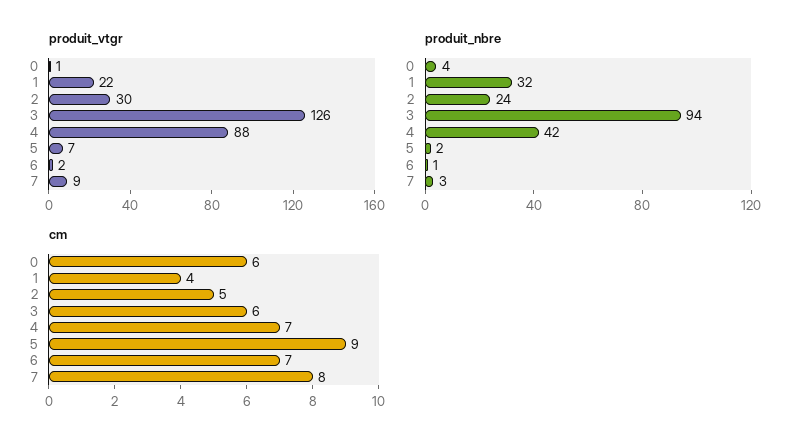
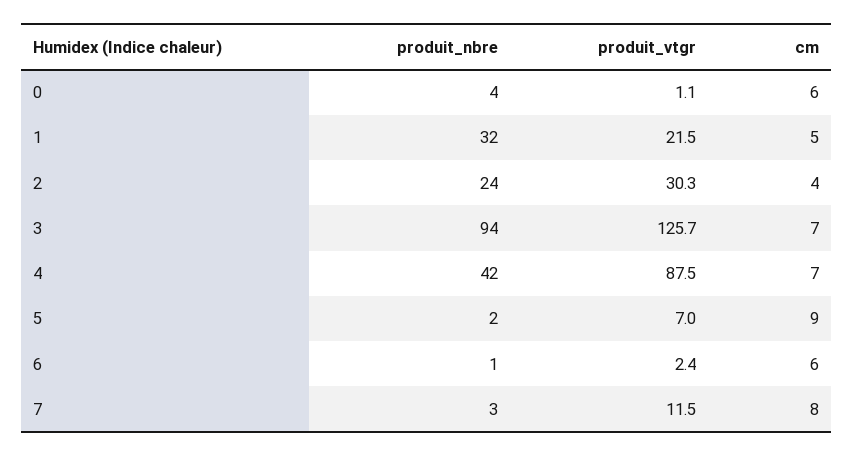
produit_vtgr, 7: 9 -> 11.5
cm, 1: 4 -> 5
cm, 2: 5 -> 4
cm, 3: 6 -> 7
cm, 6: 7 -> 6

